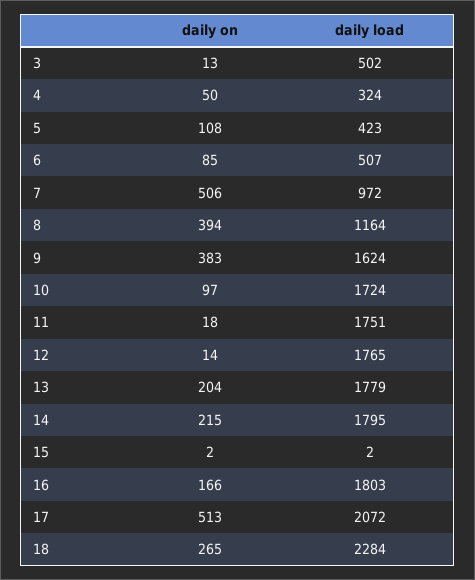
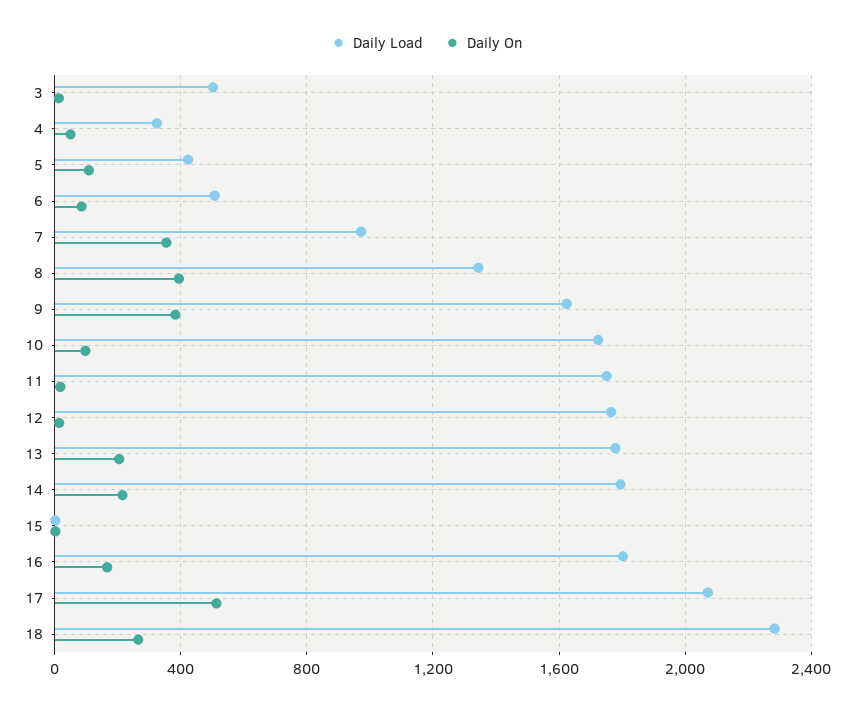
daily on, 7: 506 -> 350
daily load, 8: 1164 -> 1350

